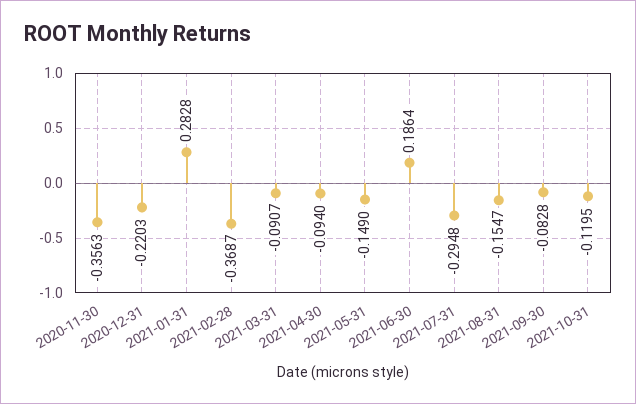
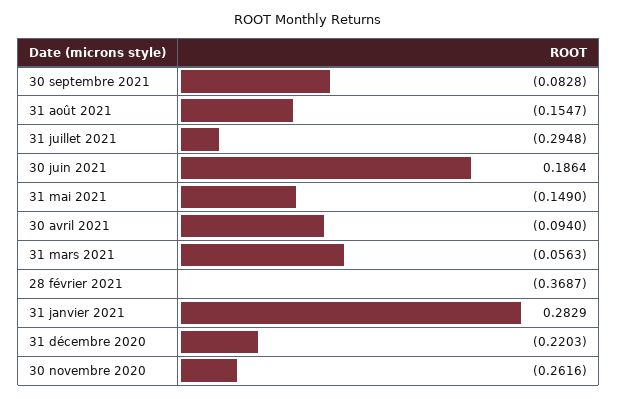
2020-11-30: -0.3563 -> -0.2616
2021-01-31: 0.2828 -> 0.2829
2021-03-31: -0.0907 -> -0.0563
2021-10-31: -0.1195 -> none

